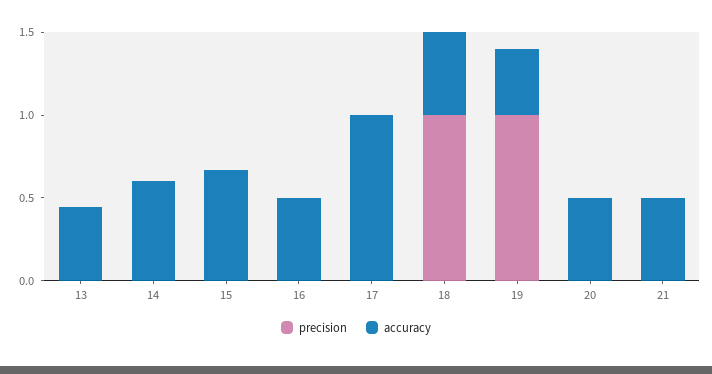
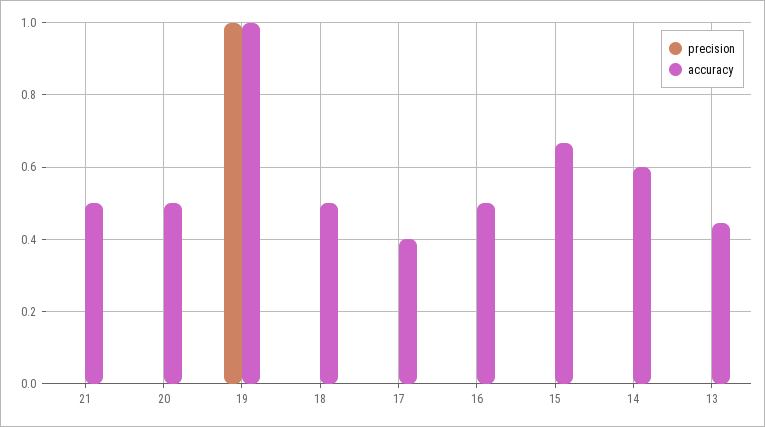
accuracy, 17: 1 -> 0.4
precision, 18: 1 -> 0
accuracy, 19: 0.4 -> 1

